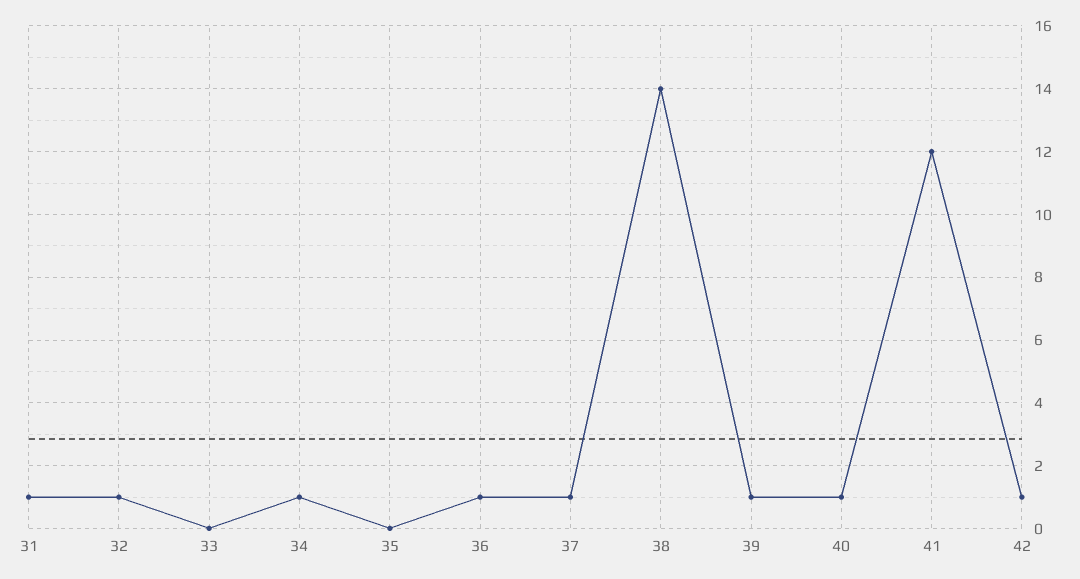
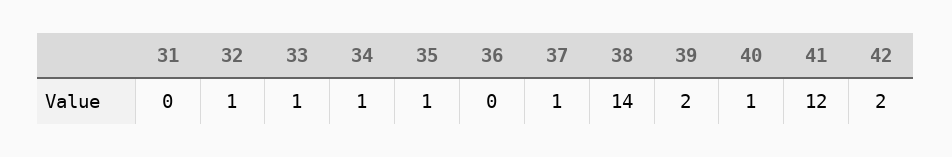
31: 1 -> 0
33: 0 -> 1
35: 0 -> 1
36: 1 -> 0
39: 1 -> 2
42: 1 -> 2

